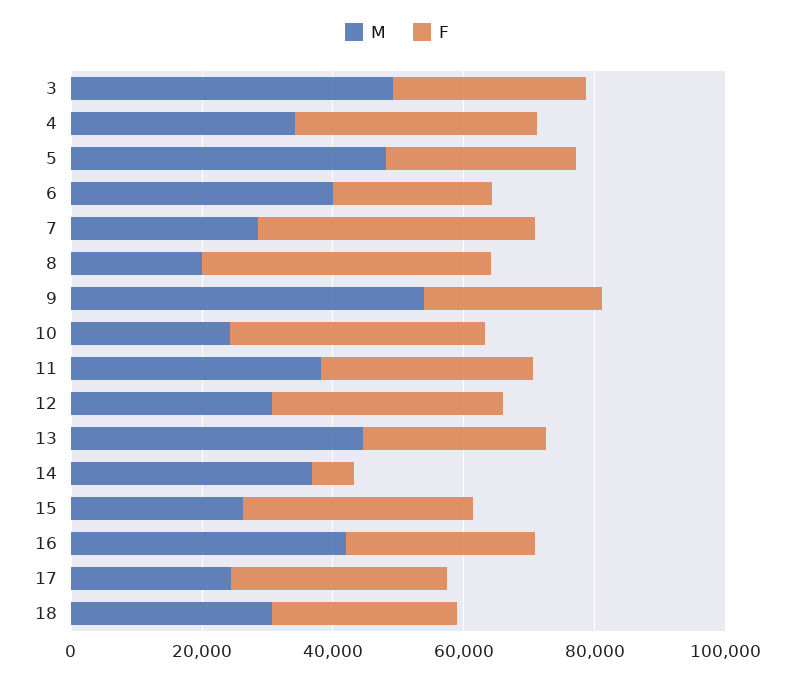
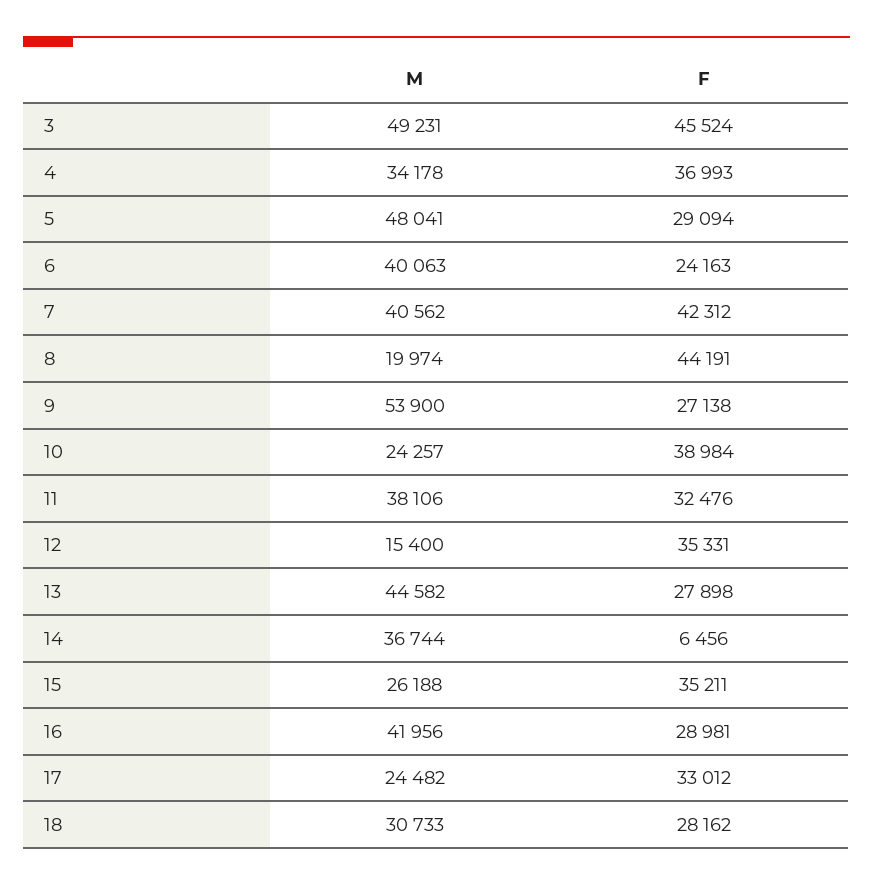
F, 3: 30000 -> 45524
M, 7: 30000 -> 40562
M, 12: 30000 -> 15400

